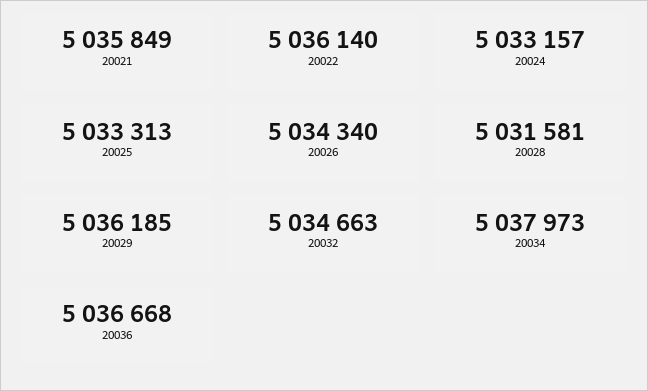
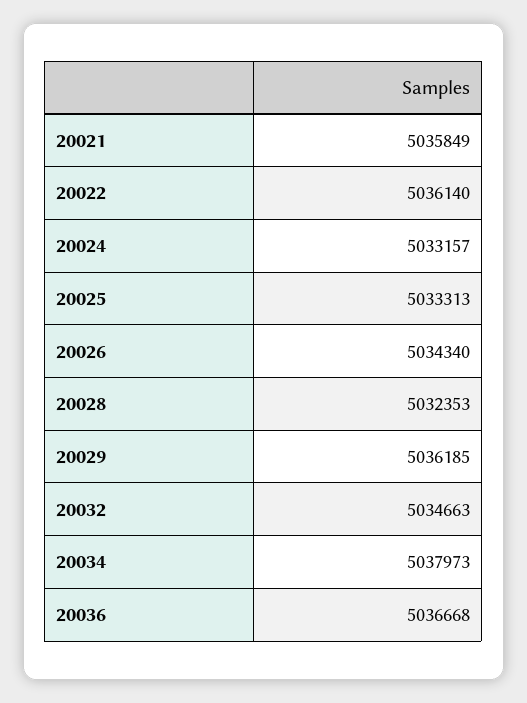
20028: 5031581 -> 5032353

